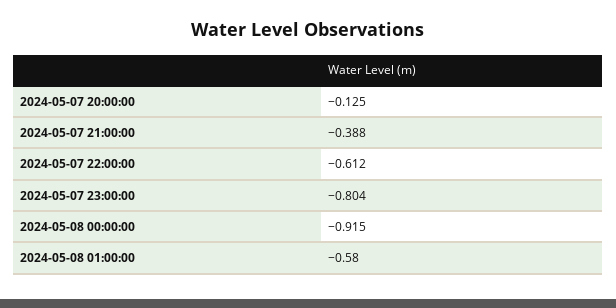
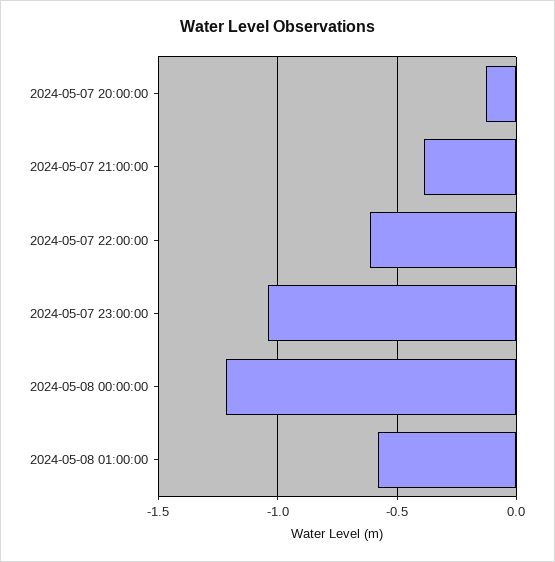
2024-05-07 23:00:00: -0.804 -> -1.05
2024-05-08 00:00:00: -0.915 -> -1.2

